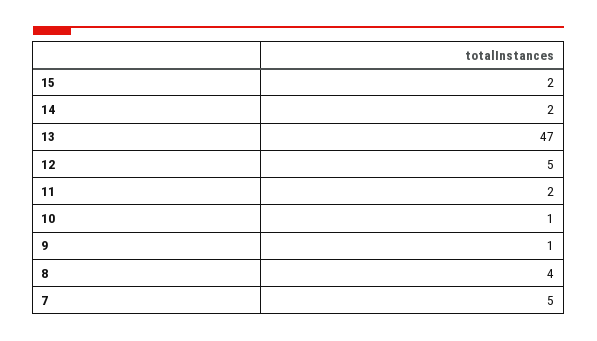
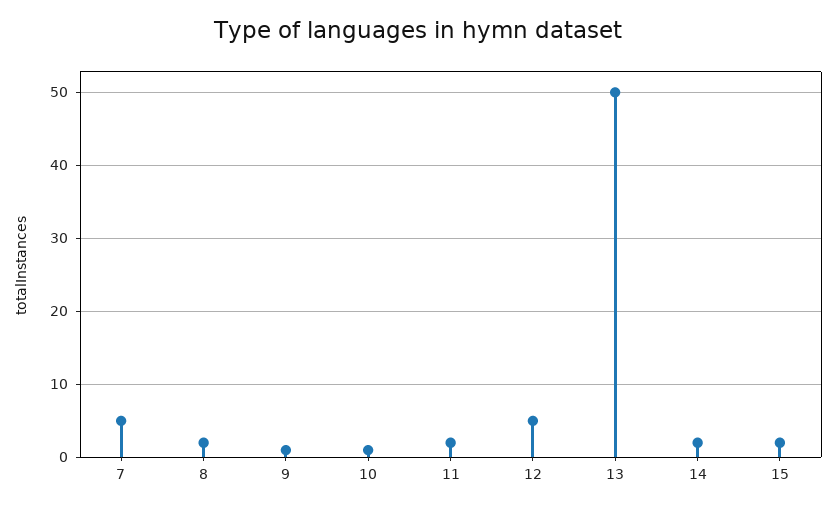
13: 47 -> 50
8: 4 -> 2

